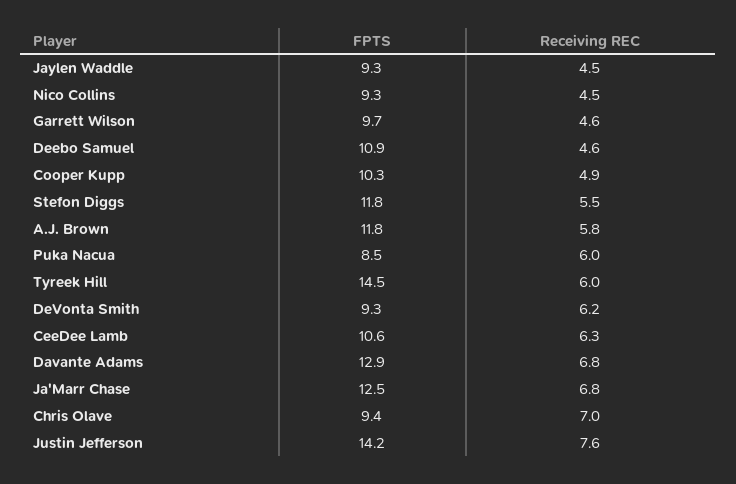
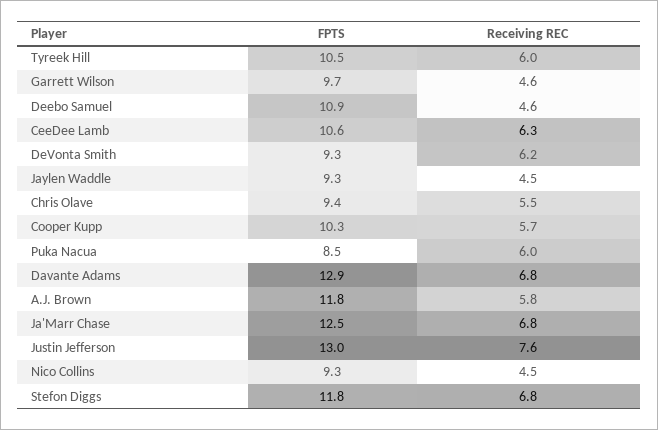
Receiving REC, Cooper Kupp: 4.9 -> 5.7
Receiving REC, Stefon Diggs: 5.5 -> 6.8
FPTS, Tyreek Hill: 14.5 -> 10.5
Receiving REC, Chris Olave: 7 -> 5.5
FPTS, Justin Jefferson: 14.2 -> 13

